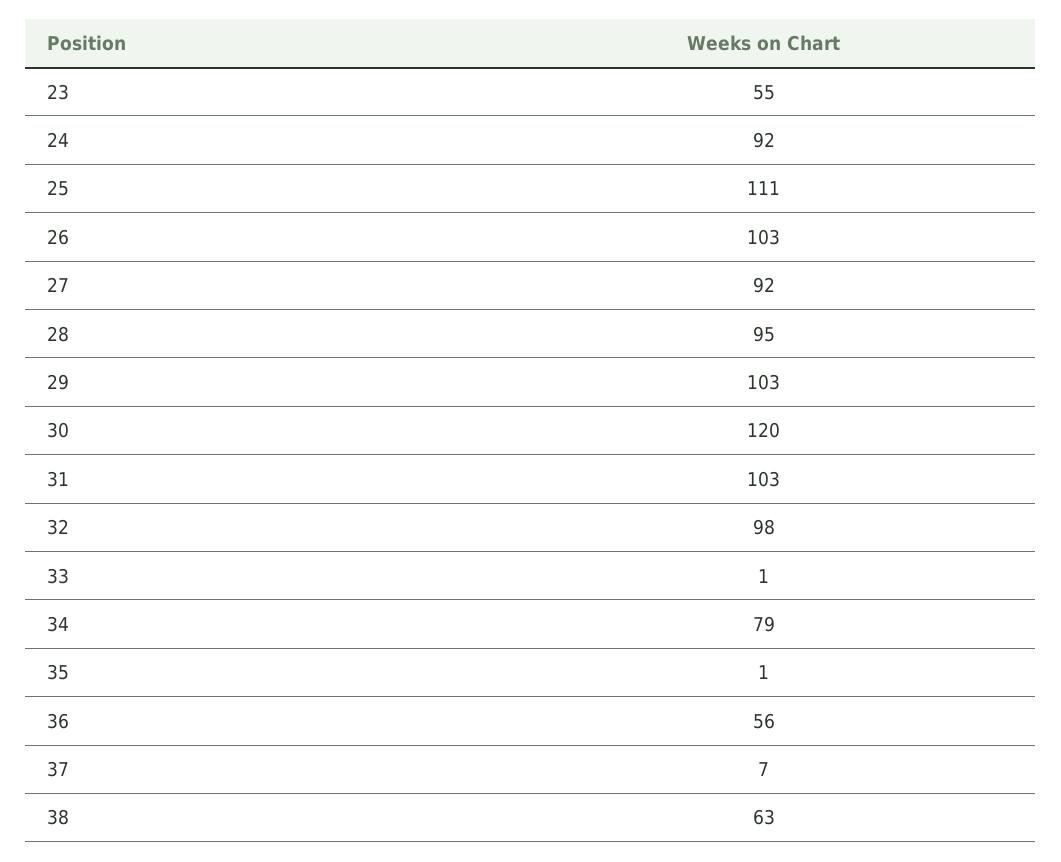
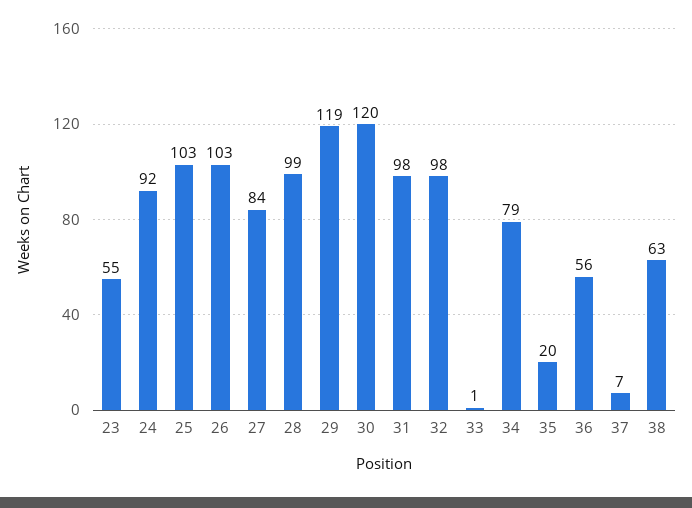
25: 111 -> 103
27: 92 -> 84
28: 95 -> 99
29: 103 -> 119
31: 103 -> 98
35: 1 -> 20

